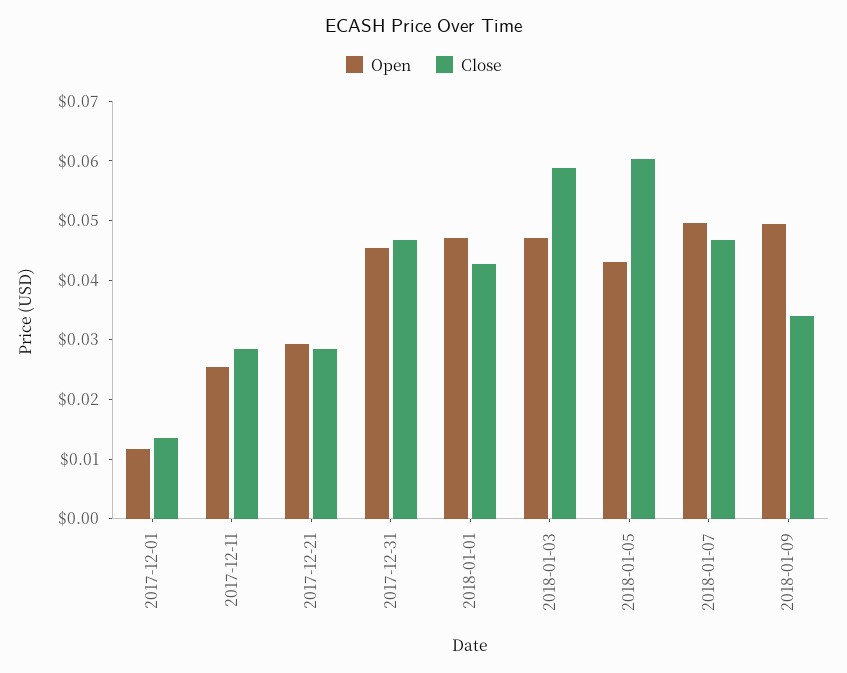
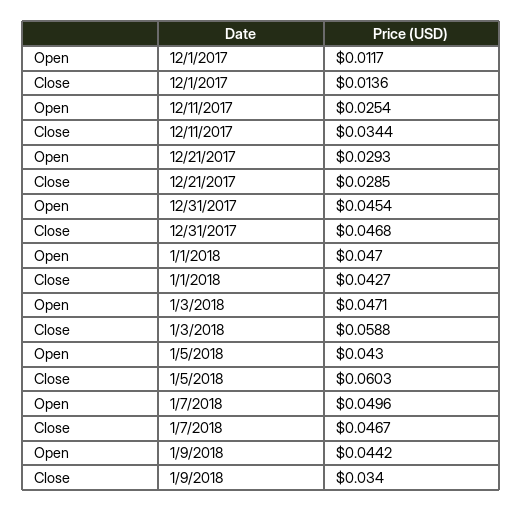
Close, 2017-12-11: 0.028 -> 0.0344
Open, 2018-01-09: 0.05 -> 0.0442

